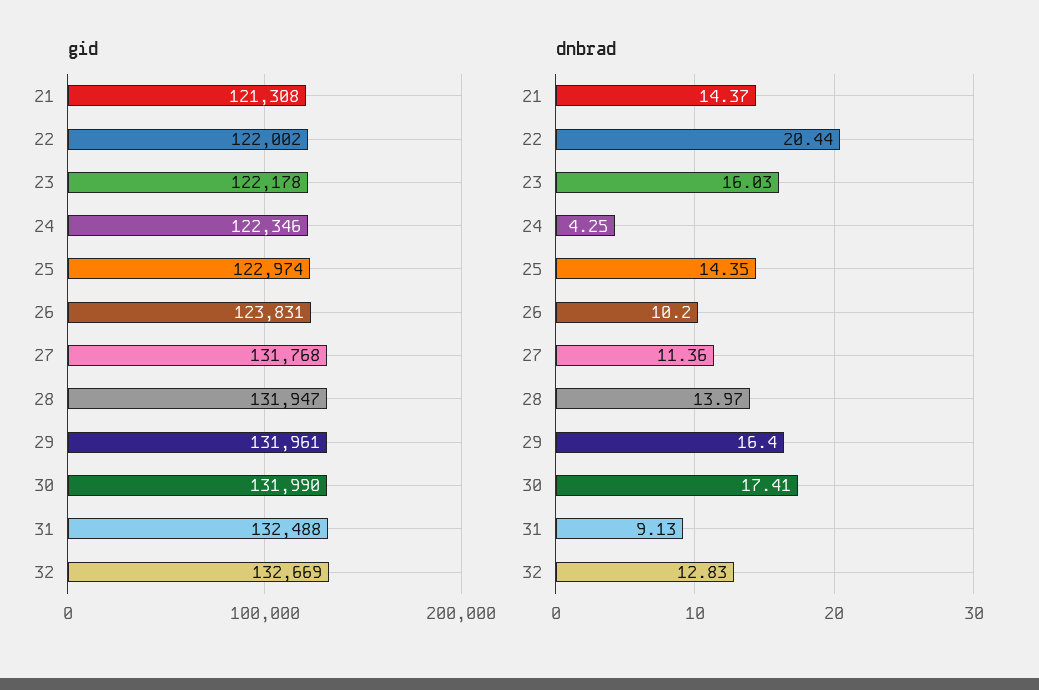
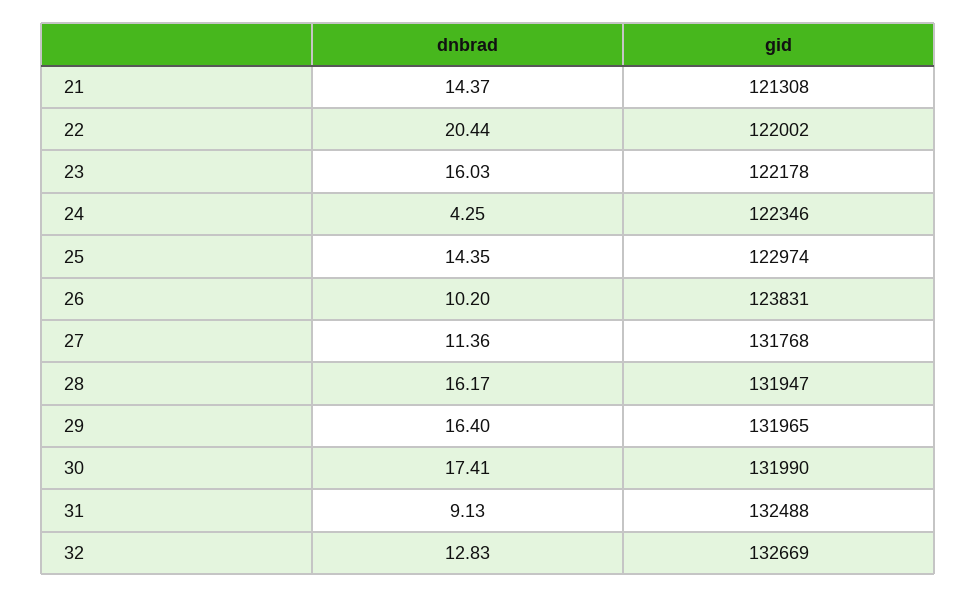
gid, 29: 131961 -> 131965
dnbrad, 28: 13.97 -> 16.17

